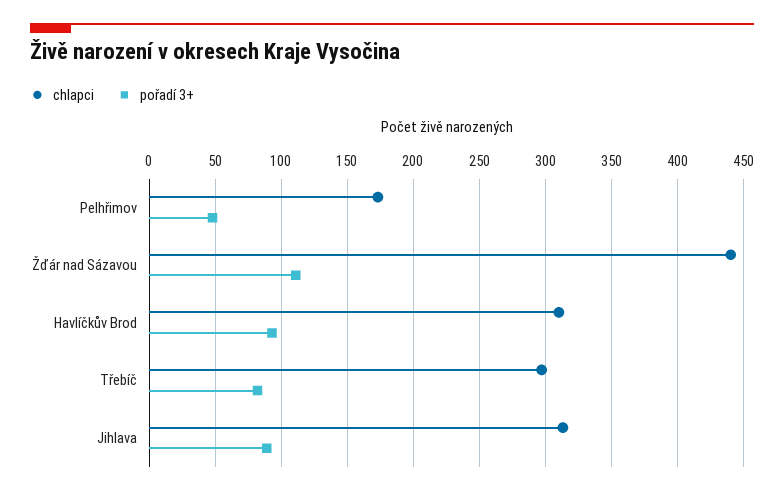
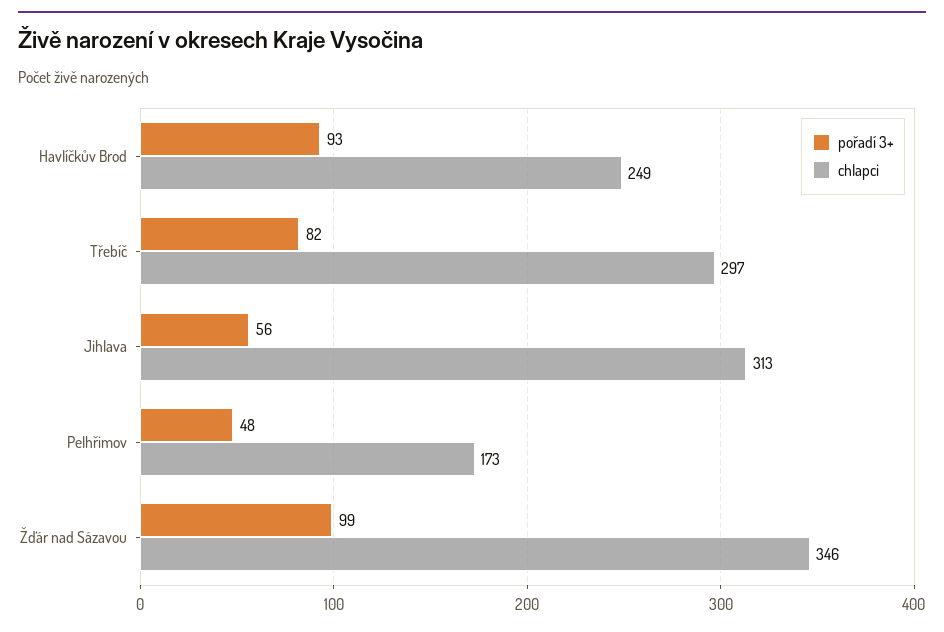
chlapci, Žďár nad Sázavou: 440 -> 346
pořadí 3+, Žďár nad Sázavou: 110 -> 99
chlapci, Havlíčkův Brod: 310 -> 249
pořadí 3+, Jihlava: 90 -> 56

